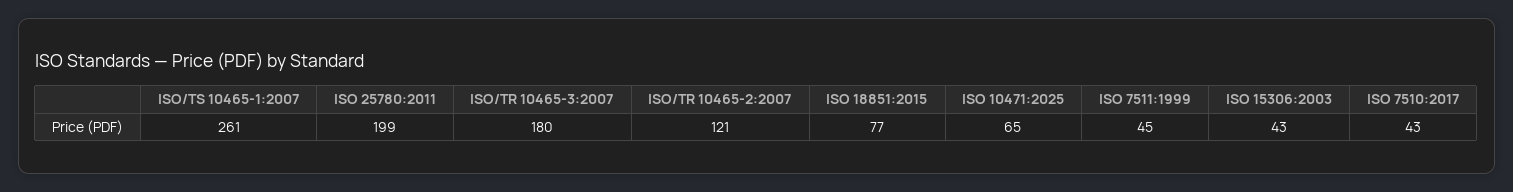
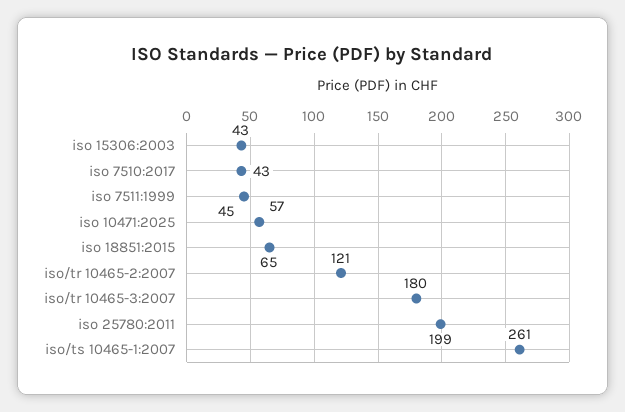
ISO 18851:2015: 77 -> 65
ISO 10471:2025: 65 -> 57

